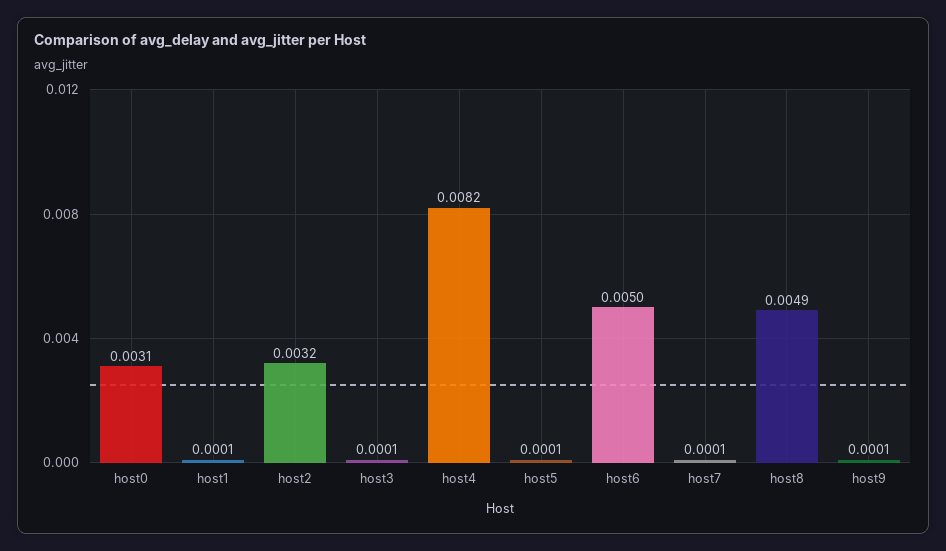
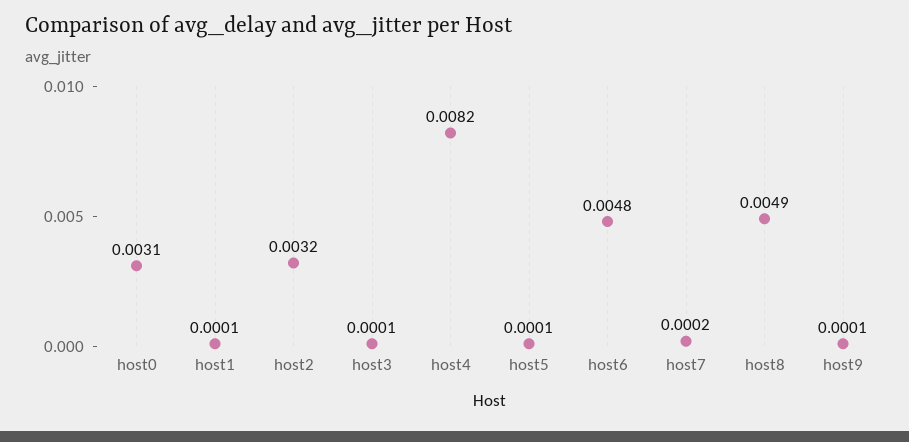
host6: 0.005 -> 0.0048
host7: 0.0001 -> 0.0002

